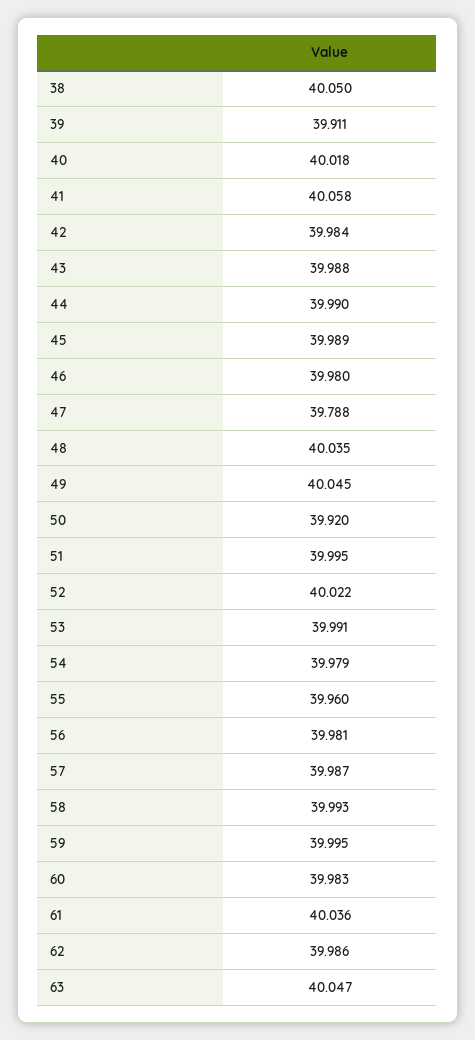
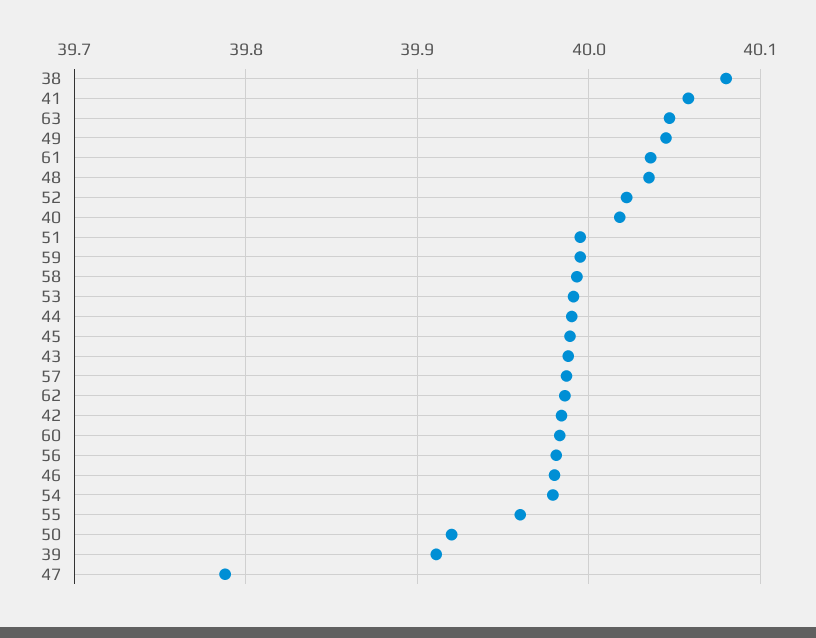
38: 40.05 -> 40.08

